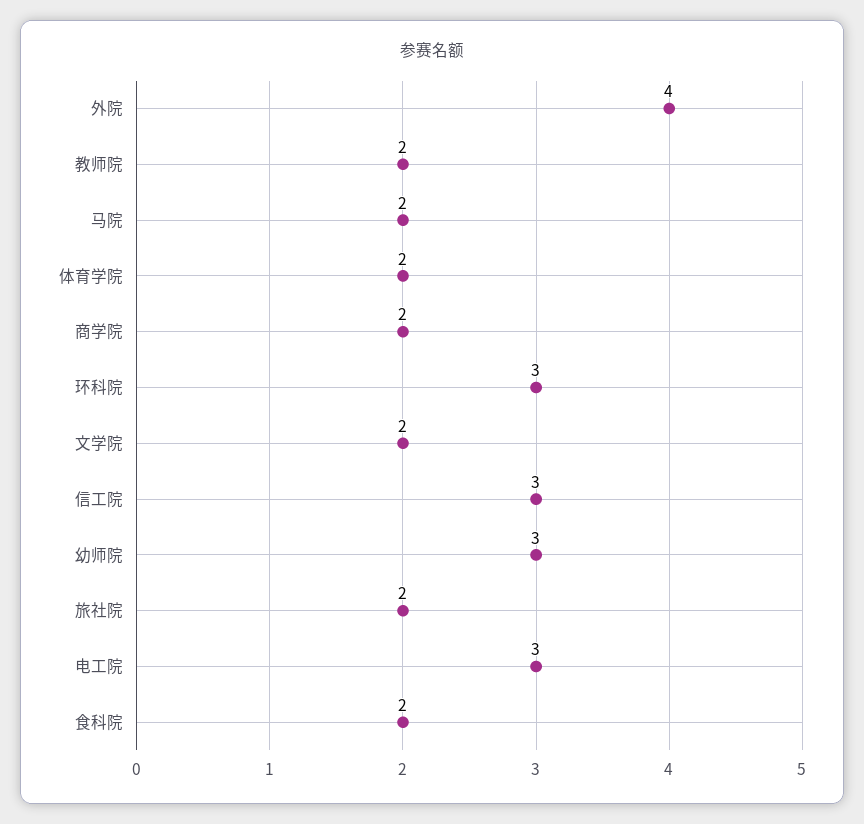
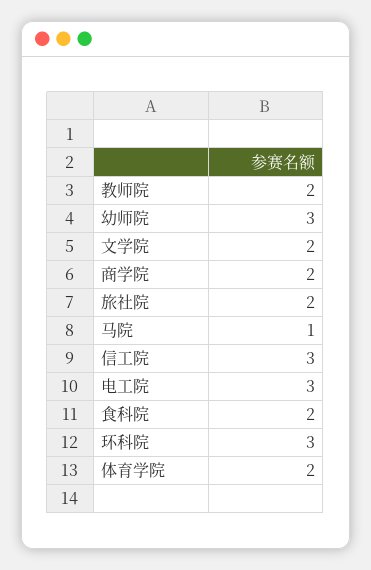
外院: 4 -> none
马院: 2 -> 1

